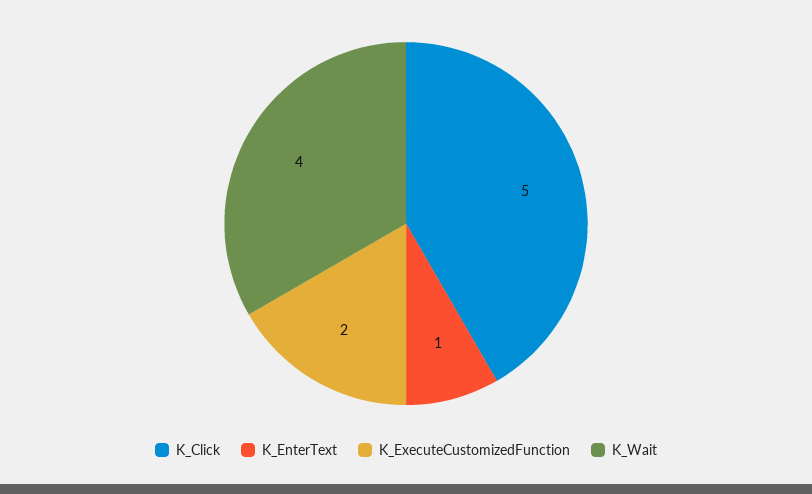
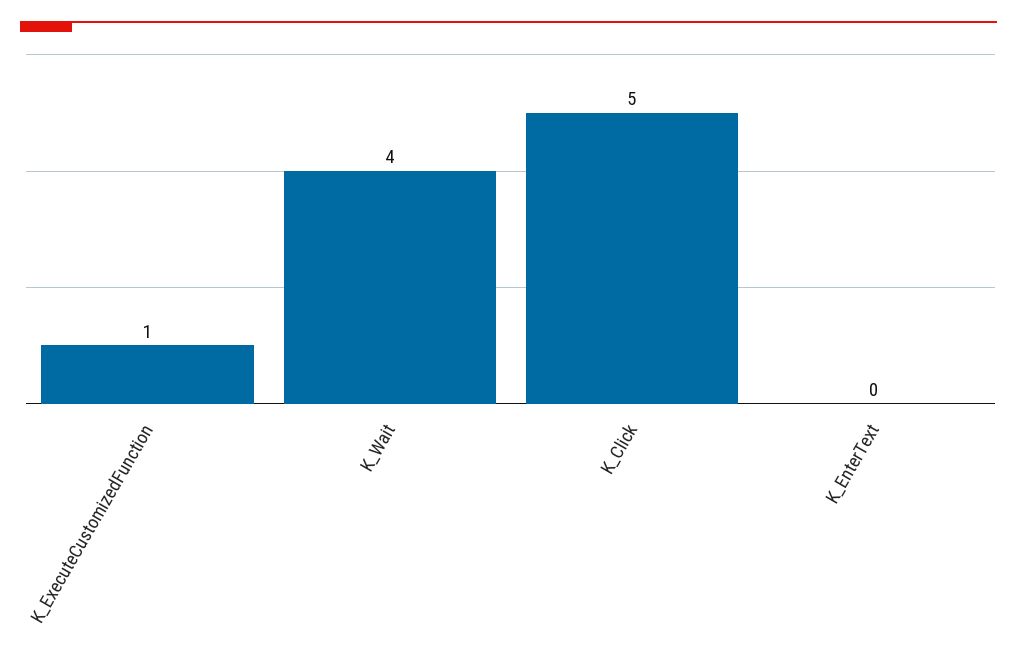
K_EnterText: 1 -> 0
K_ExecuteCustomizedFunction: 2 -> 1

